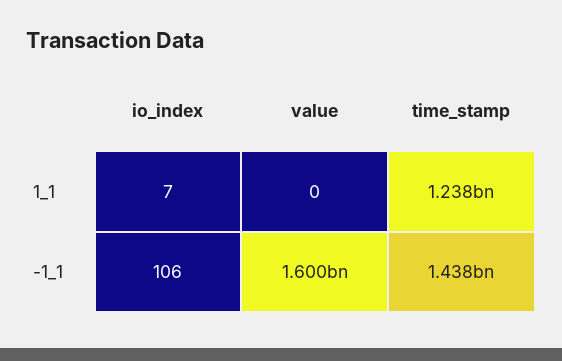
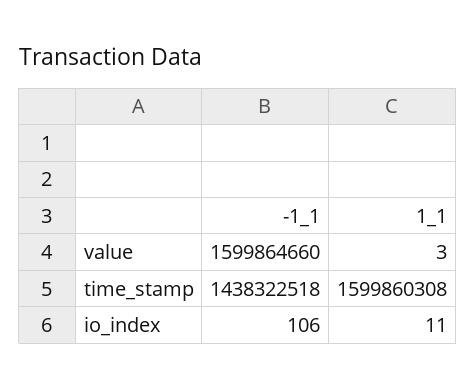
io_index, 1_1: 7 -> 11
value, 1_1: 0 -> 3
time_stamp, 1_1: 1238000000 -> 1599860308

